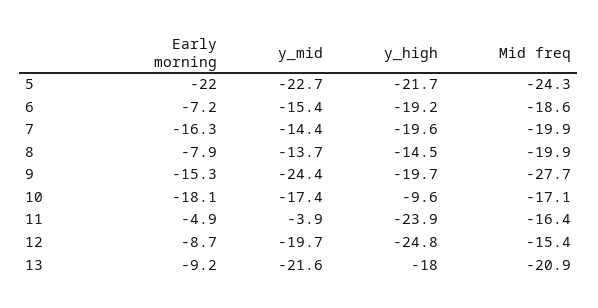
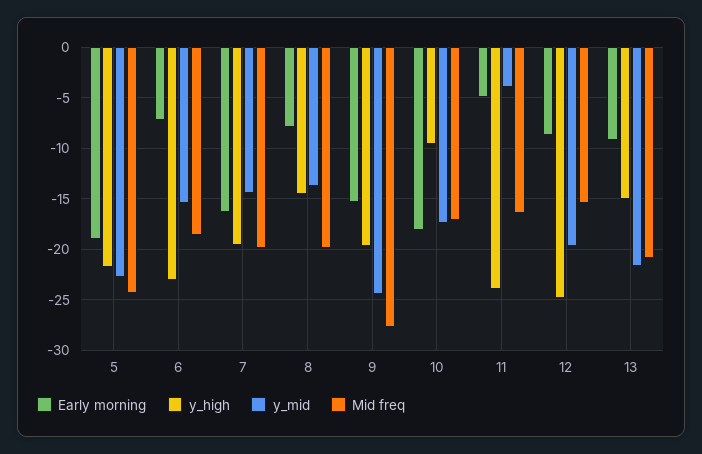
Early morning, 5: -22 -> -19
y_high, 6: -19.2 -> -23
y_high, 13: -18 -> -15

